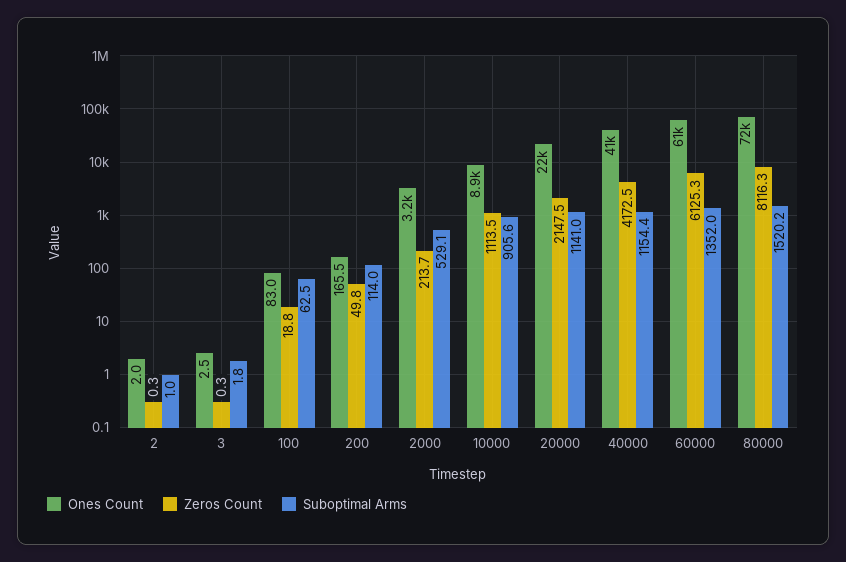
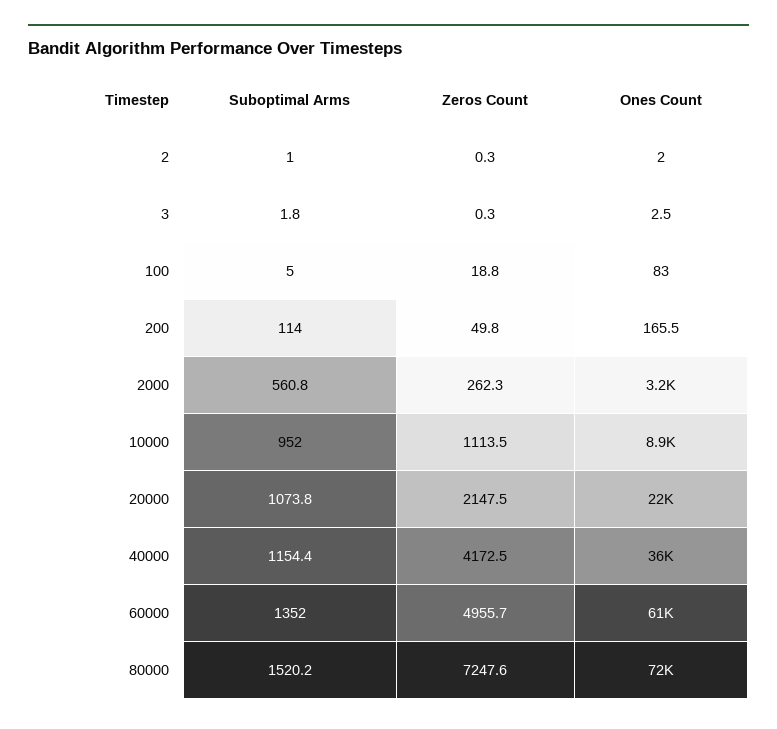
Suboptimal Arms, 100: 62.5 -> 5
Zeros Count, 2000: 213.7 -> 262.3
Suboptimal Arms, 2000: 529.1 -> 560.8
Suboptimal Arms, 10000: 905.6 -> 952
Suboptimal Arms, 20000: 1141 -> 1073.8
Ones Count, 40000: 41000 -> 36000
Zeros Count, 60000: 6125.3 -> 4955.7
Zeros Count, 80000: 8116.3 -> 7247.6

